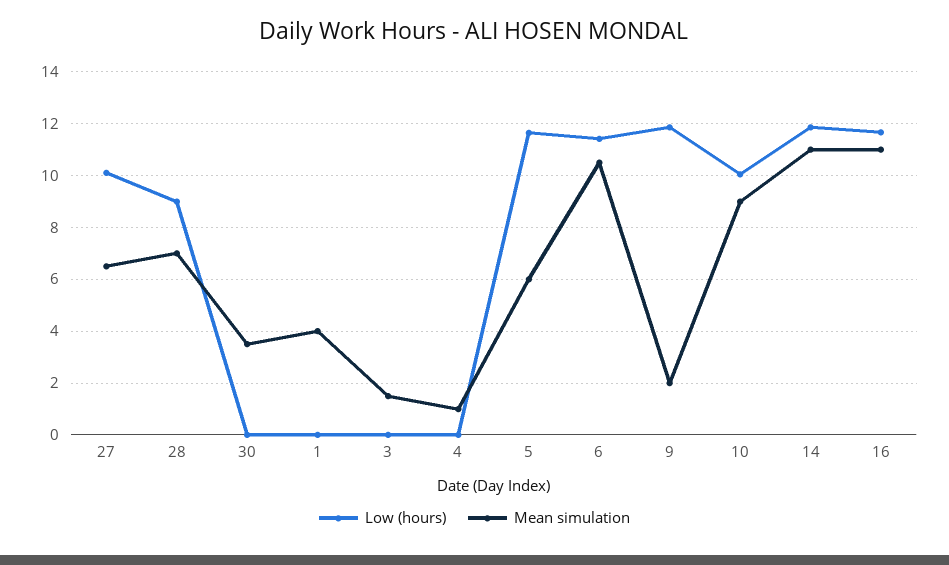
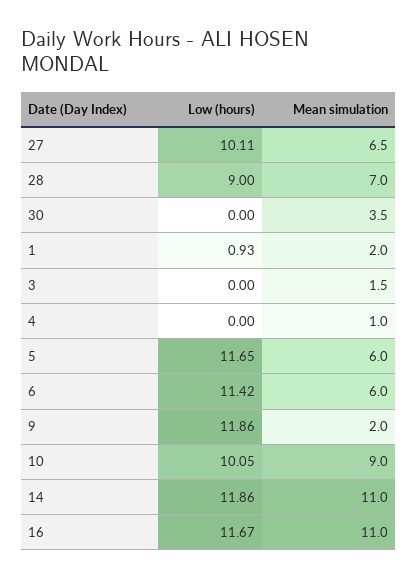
Low (hours), 1: 0 -> 0.93
Mean simulation, 1: 4 -> 2
Mean simulation, 6: 10.5 -> 6

